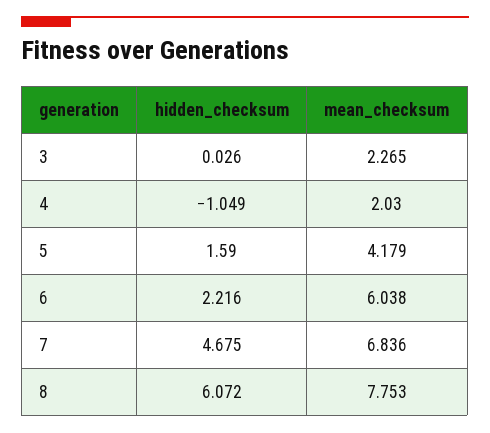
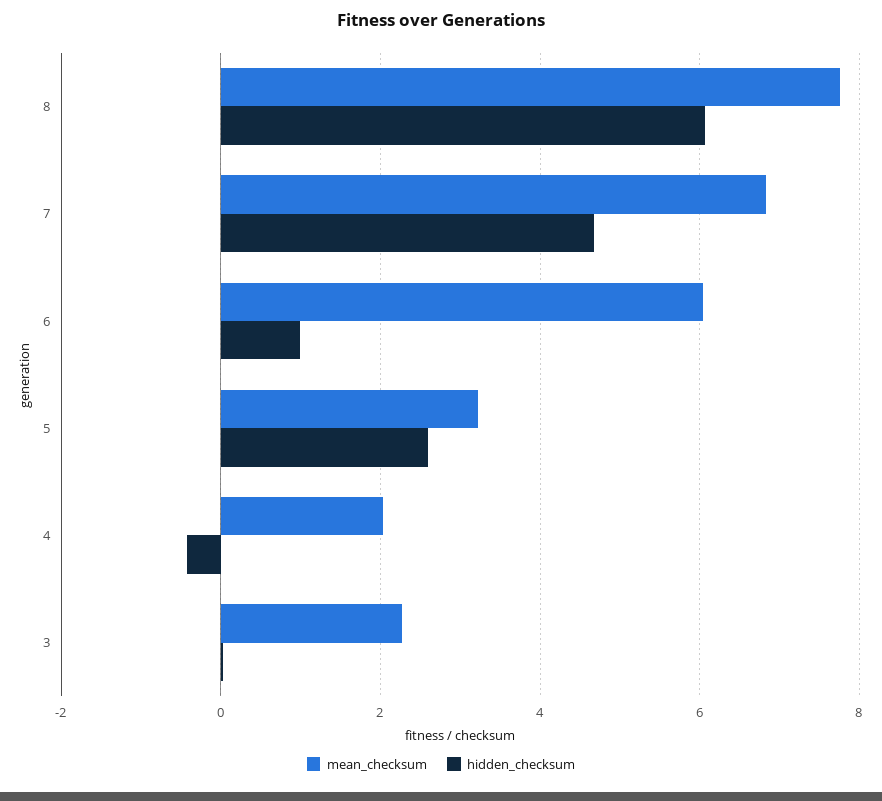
hidden_checksum, 4: -1.049 -> -0.4
hidden_checksum, 5: 1.59 -> 2.6
mean_checksum, 5: 4.179 -> 3.2
hidden_checksum, 6: 2.216 -> 1

